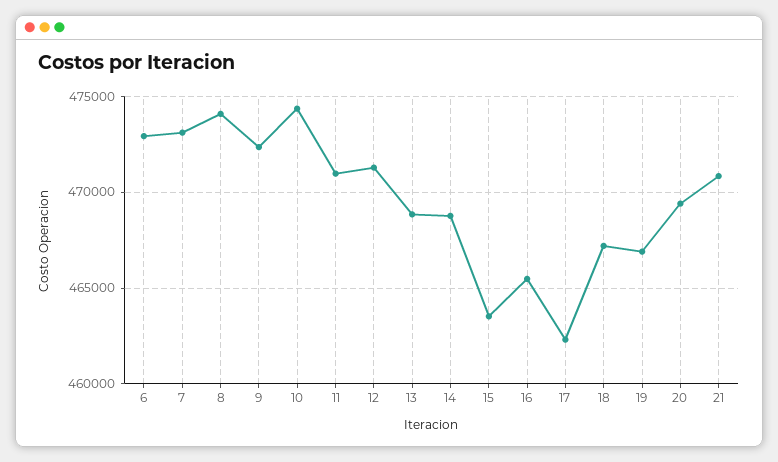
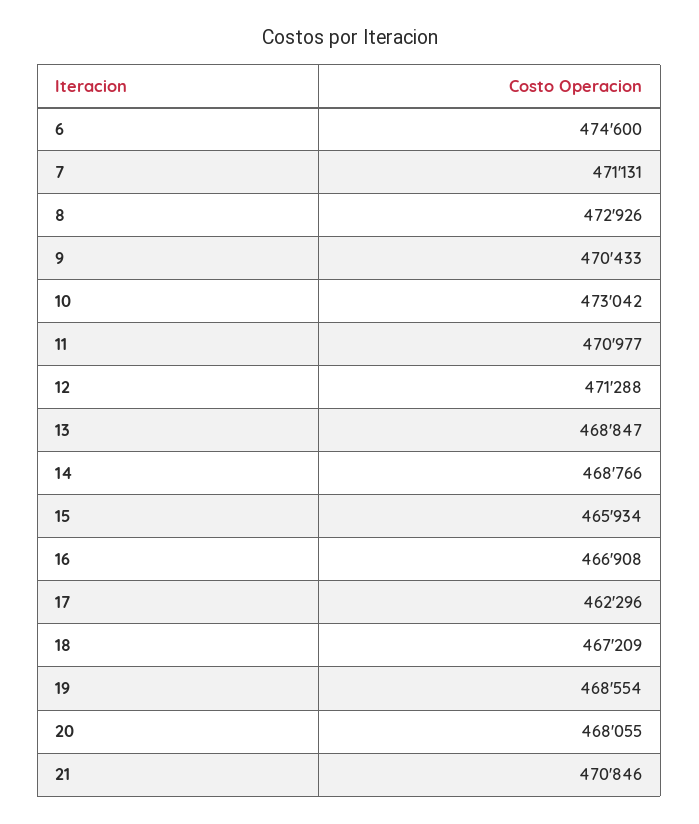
6: 473000 -> 474600
7: 473000 -> 471131
8: 474000 -> 472926
9: 472500 -> 470433
10: 474500 -> 473042
15: 463500 -> 465934
16: 465500 -> 466908
19: 467000 -> 468554
20: 469500 -> 468055

